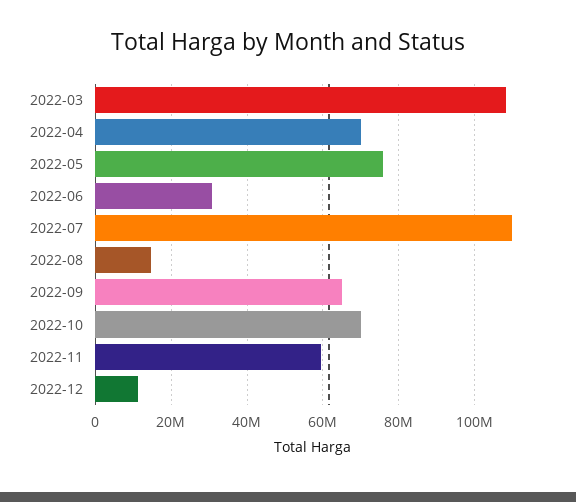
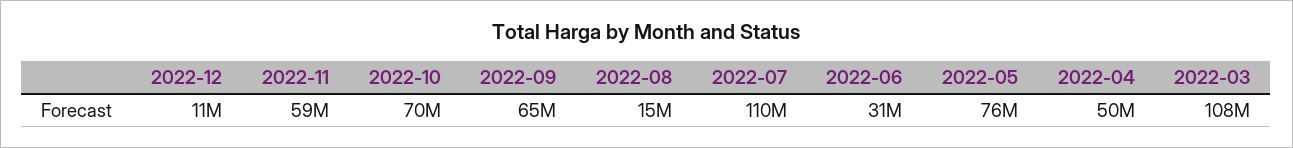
2022-04: 70000000 -> 50000000

